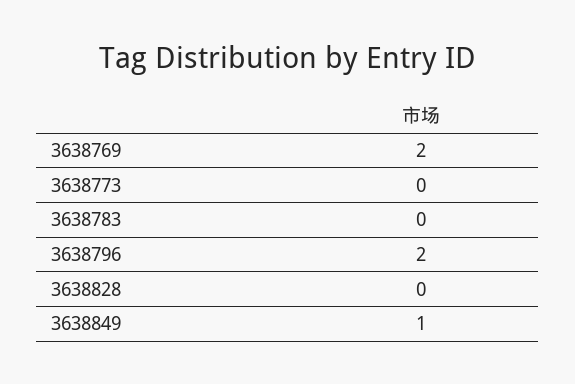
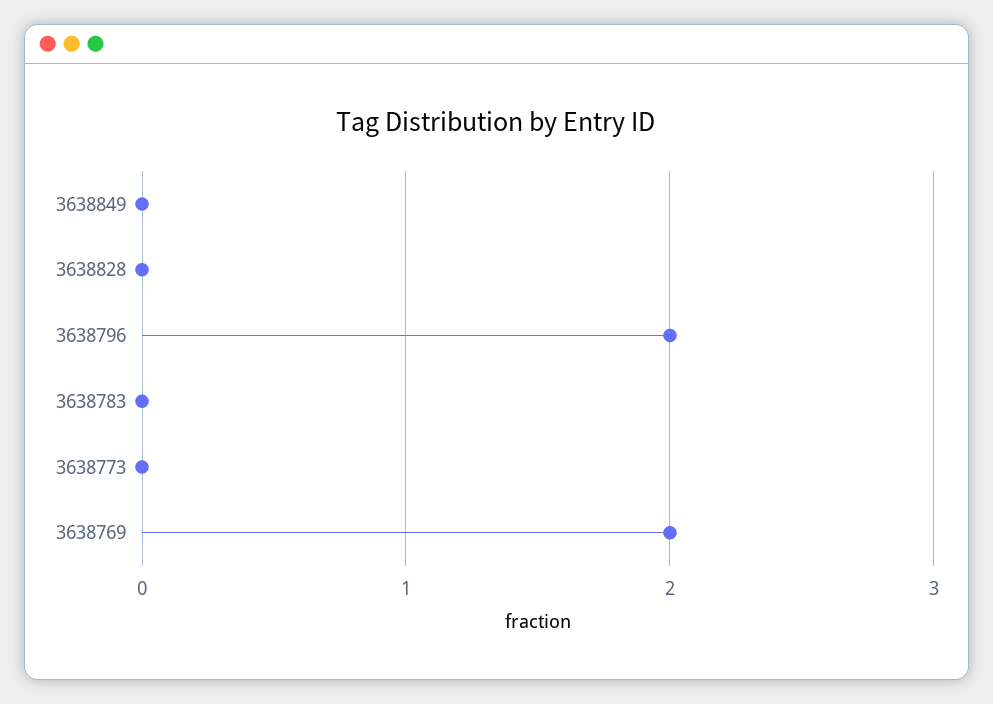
3638849: 1 -> 0

